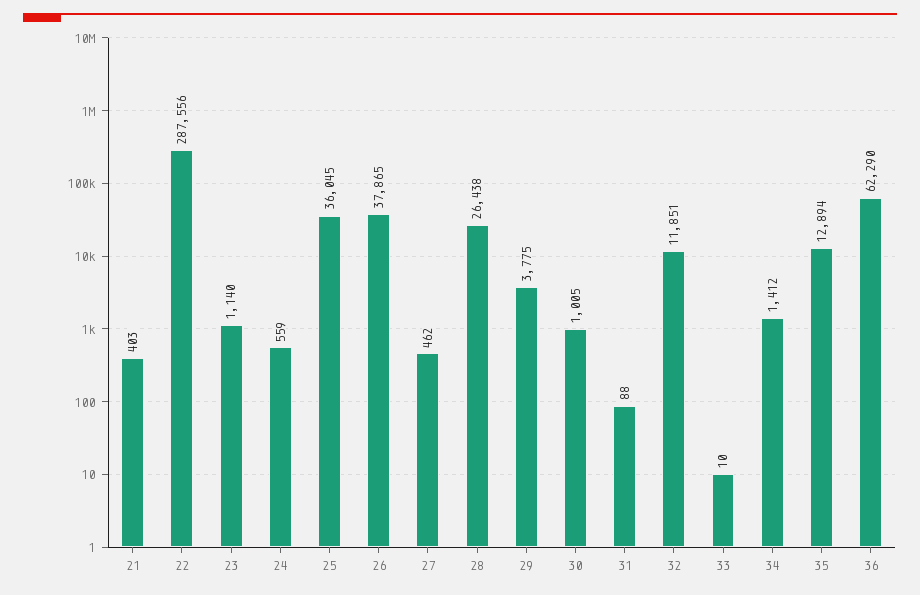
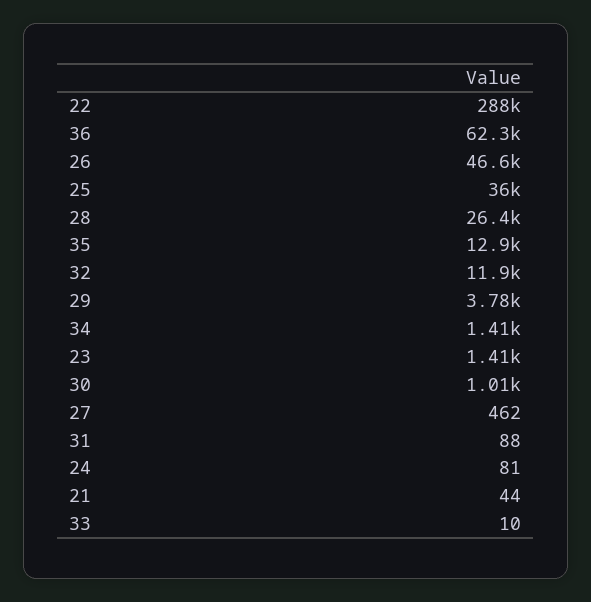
21: 403 -> 44
23: 1140 -> 1410
24: 559 -> 81
26: 37865 -> 46600

